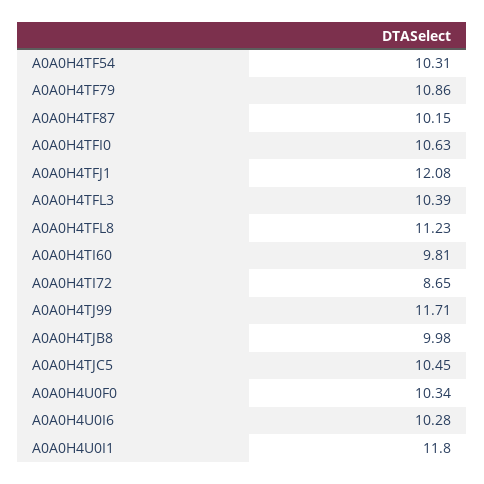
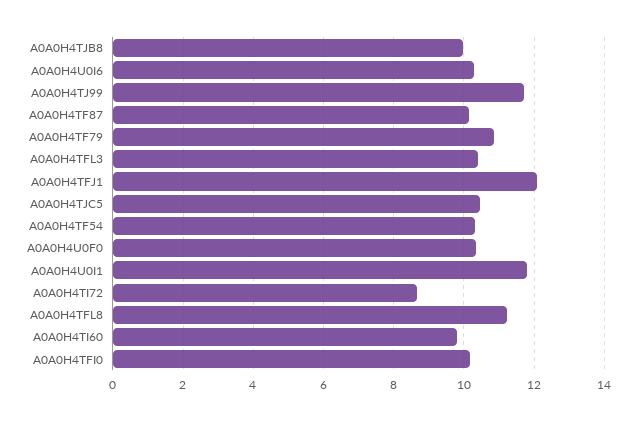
A0A0H4TFI0: 10.63 -> 10.2

